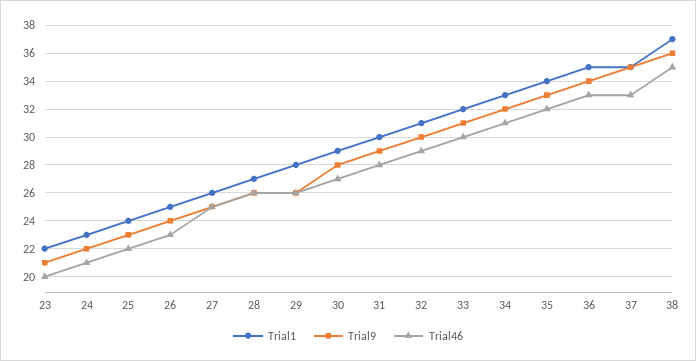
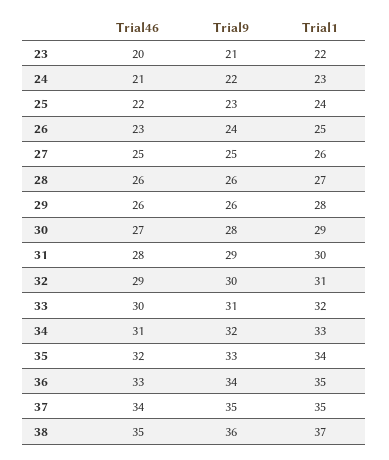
Trial46, 37: 33 -> 34

